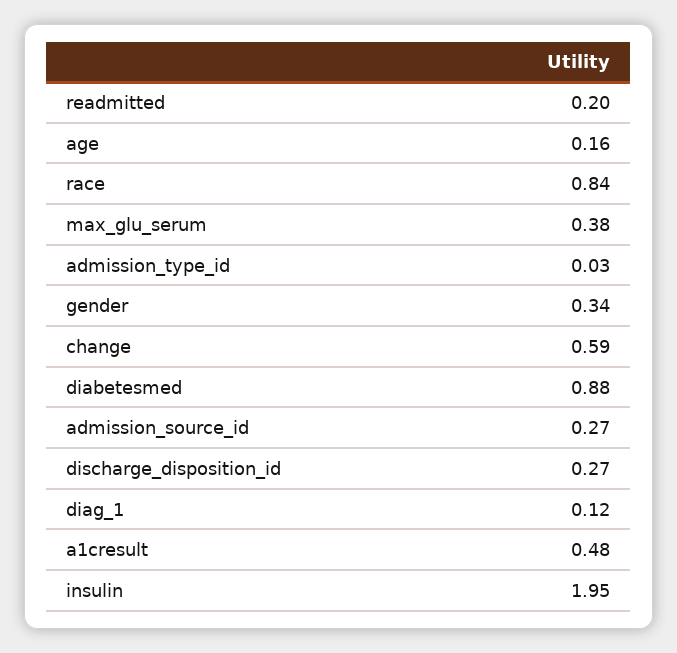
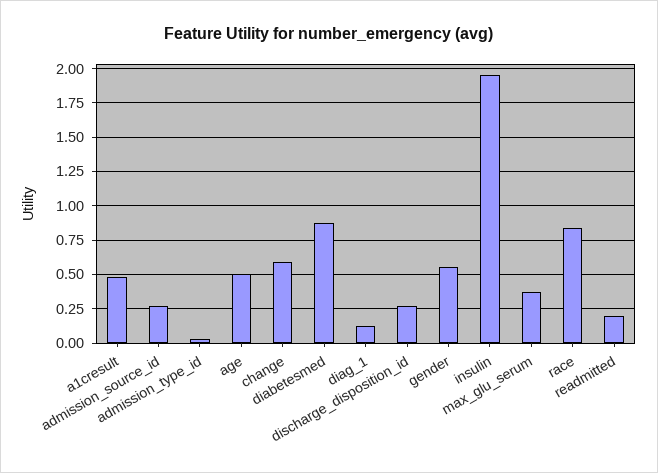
age: 0.16 -> 0.5
gender: 0.34 -> 0.55

